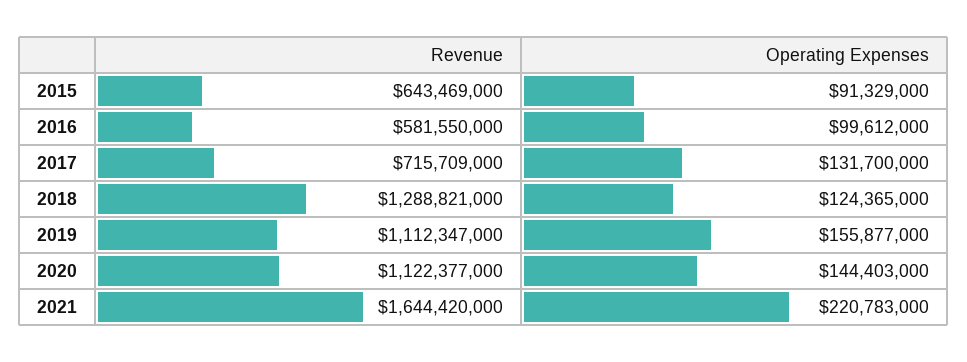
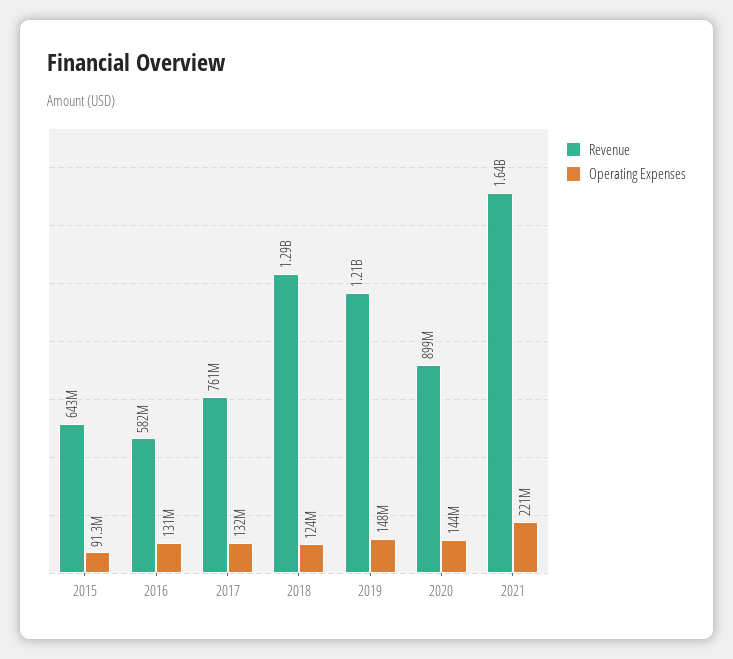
Operating Expenses, 2016: 99612000 -> 131000000
Revenue, 2017: 715709000 -> 761000000
Revenue, 2019: 1112347000 -> 1210000000
Operating Expenses, 2019: 155877000 -> 148000000
Revenue, 2020: 1122377000 -> 899000000

